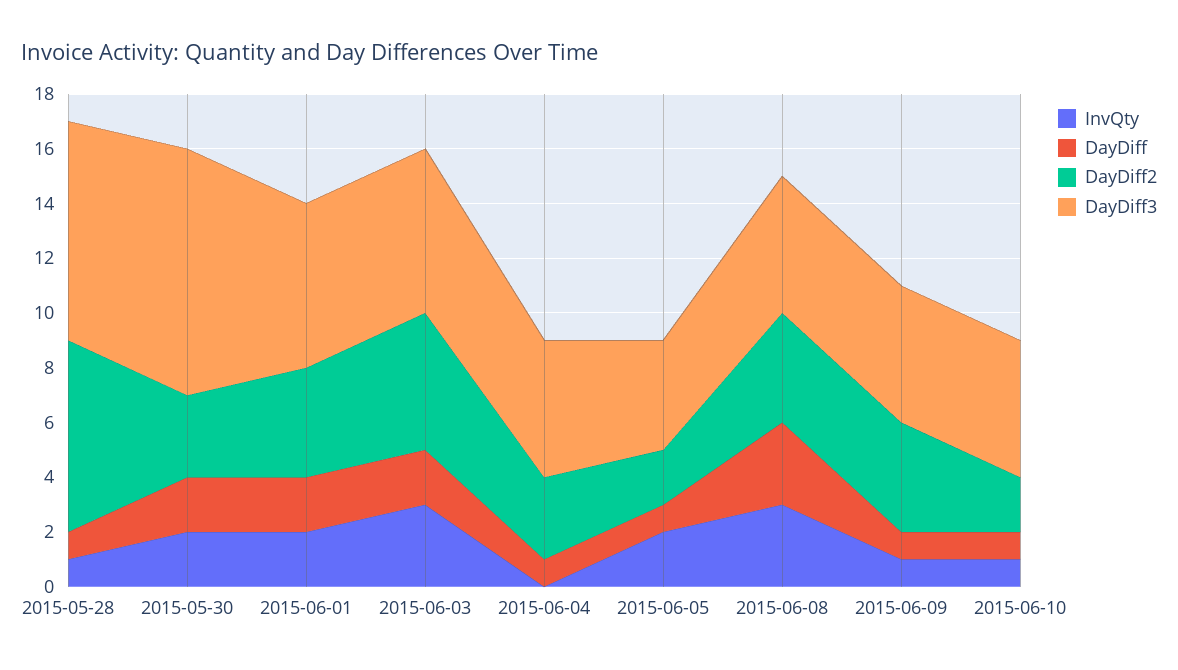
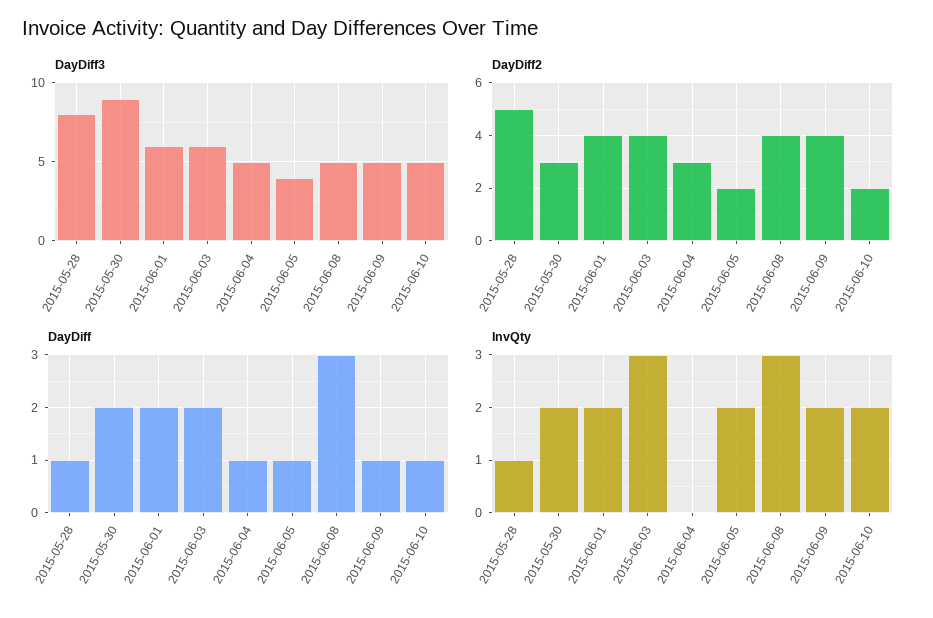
DayDiff2, 2015-05-28: 7 -> 5
DayDiff2, 2015-06-03: 5 -> 4
InvQty, 2015-06-09: 1 -> 2
InvQty, 2015-06-10: 1 -> 2

